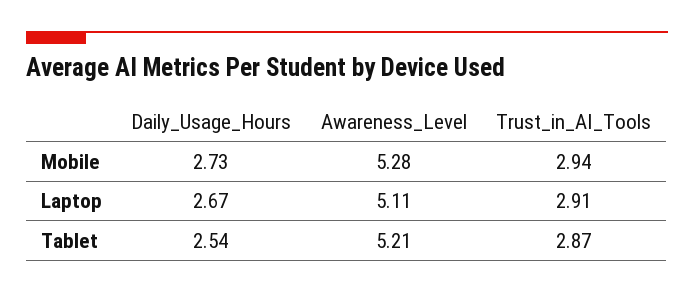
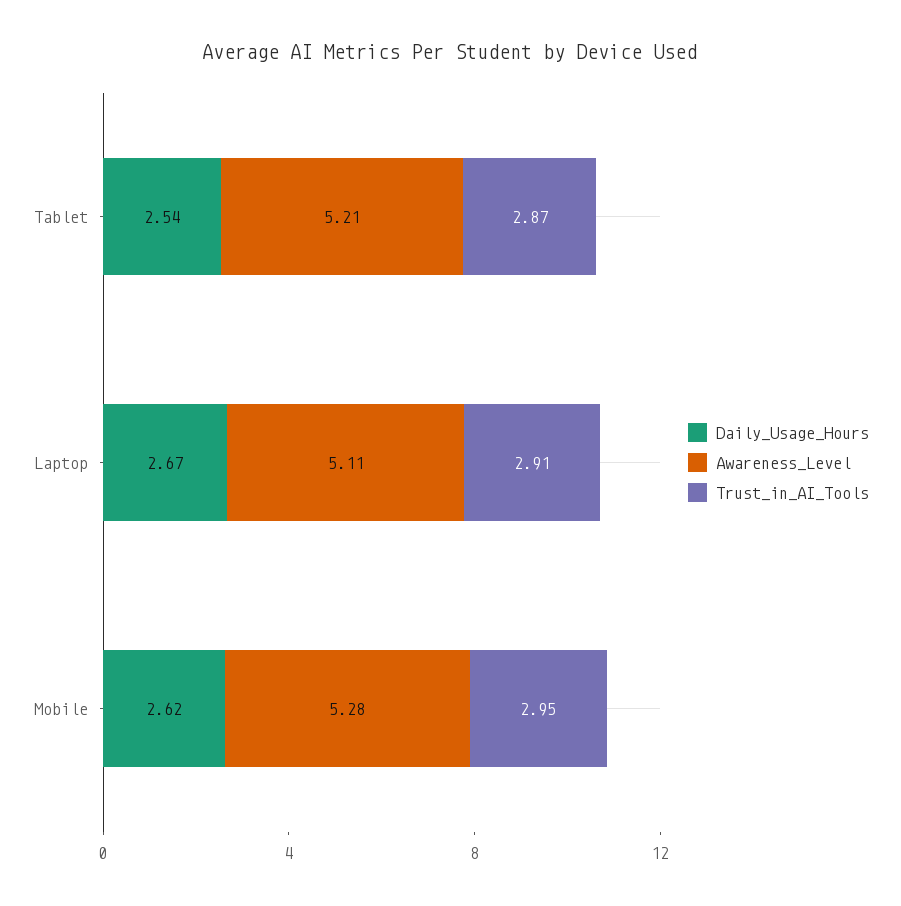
Daily_Usage_Hours, Mobile: 2.73 -> 2.62
Trust_in_AI_Tools, Mobile: 2.94 -> 2.95

